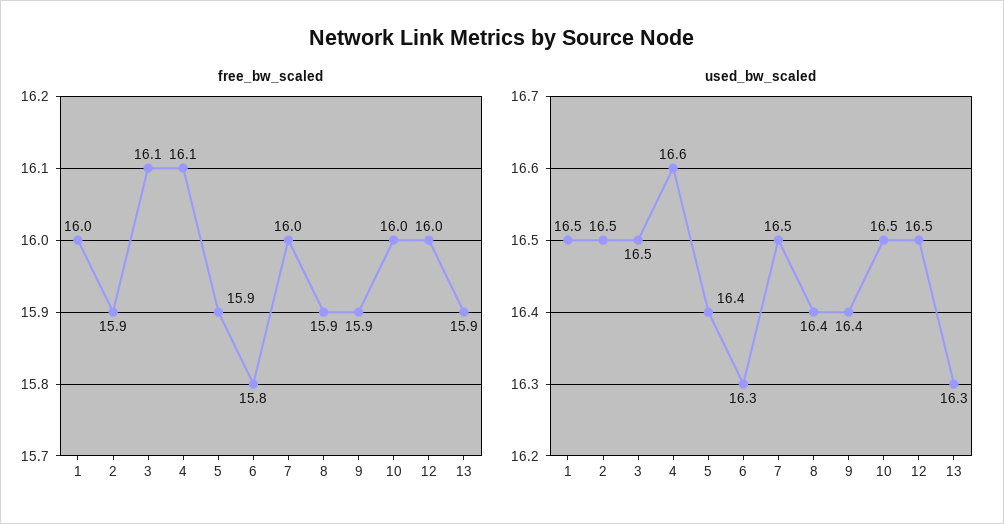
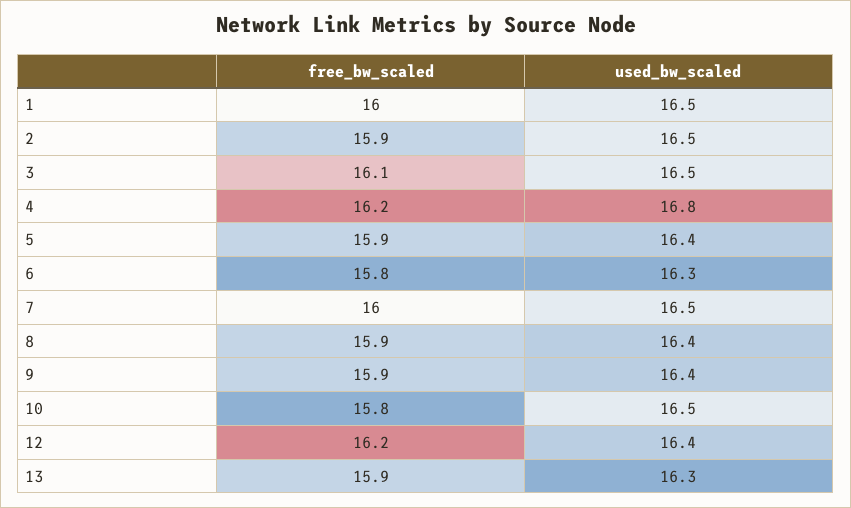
free_bw_scaled, 4: 16.1 -> 16.2
free_bw_scaled, 10: 16 -> 15.8
free_bw_scaled, 12: 16 -> 16.2
used_bw_scaled, 4: 16.6 -> 16.8
used_bw_scaled, 12: 16.5 -> 16.4

